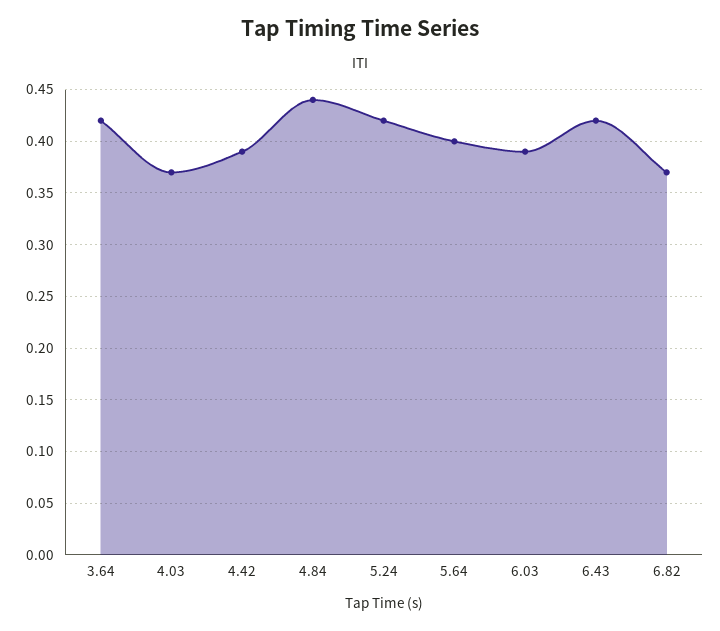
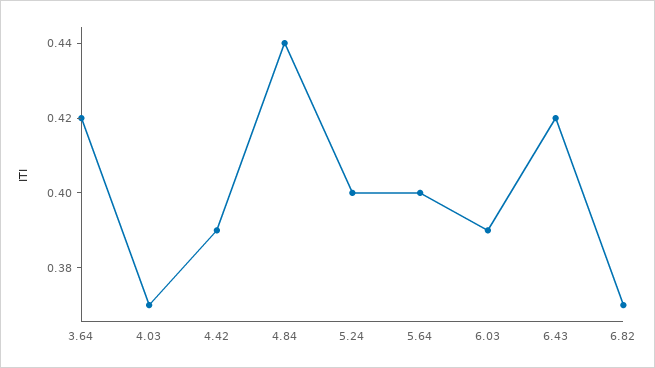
5.24: 0.42 -> 0.4

